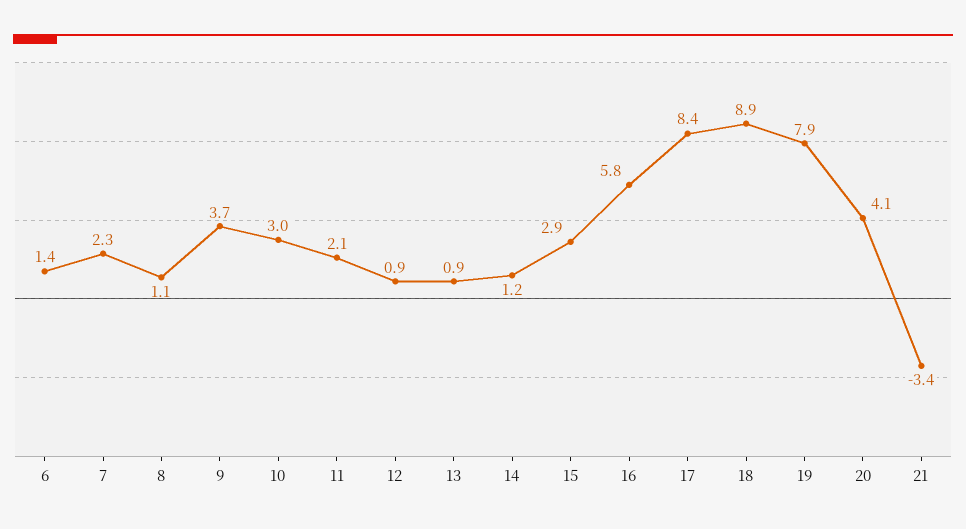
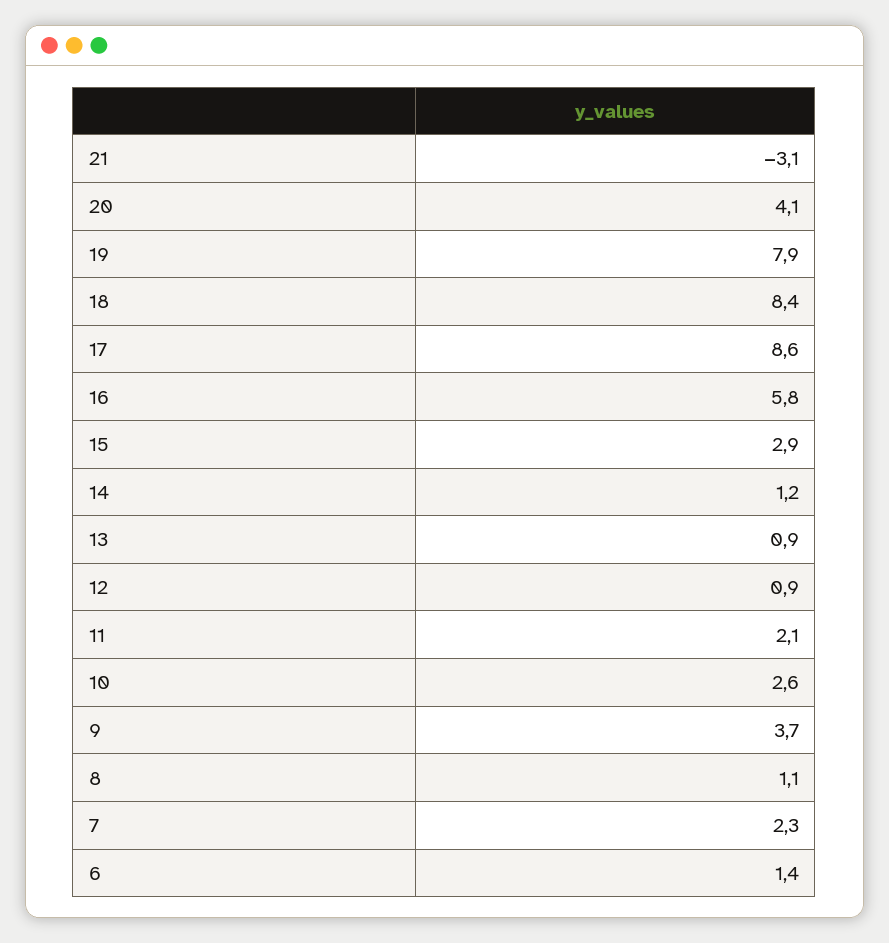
10: 3 -> 2.6
17: 8.4 -> 8.6
18: 8.9 -> 8.4
21: -3.4 -> -3.1

